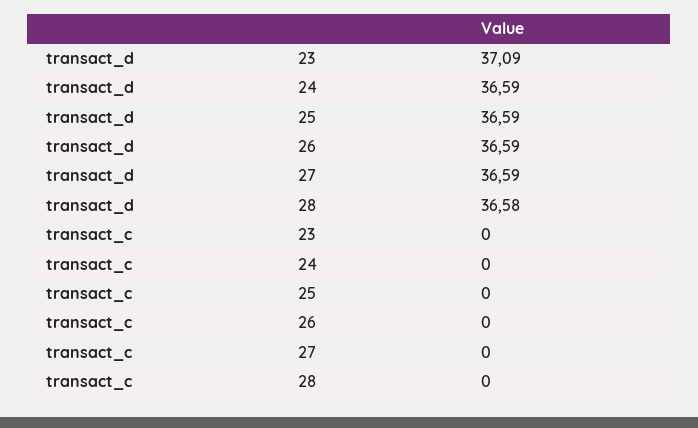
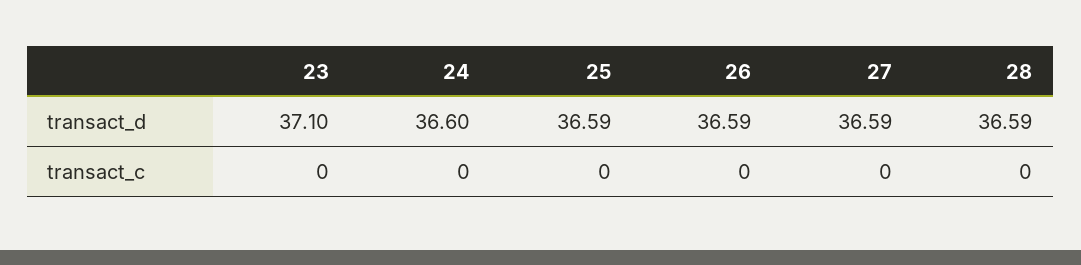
transact_d, 23: 37.09 -> 37.1
transact_d, 24: 36.59 -> 36.6
transact_d, 28: 36.58 -> 36.59

